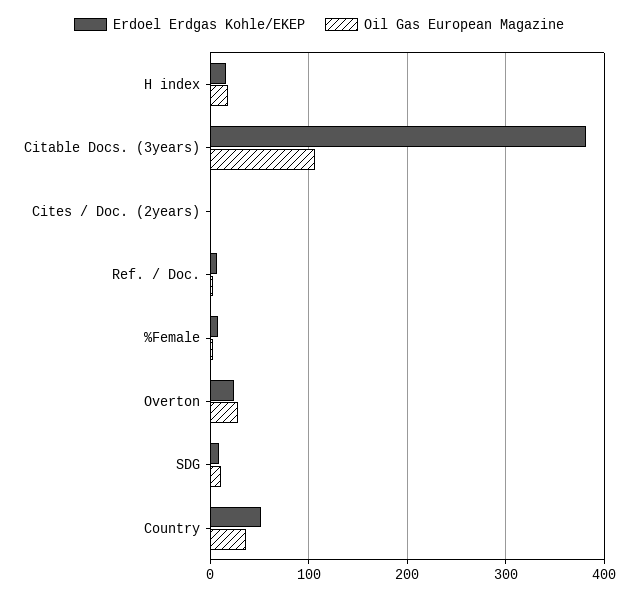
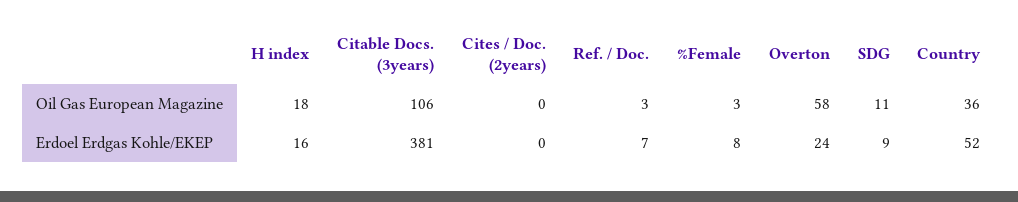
Oil Gas European Magazine, Overton: 30 -> 58

